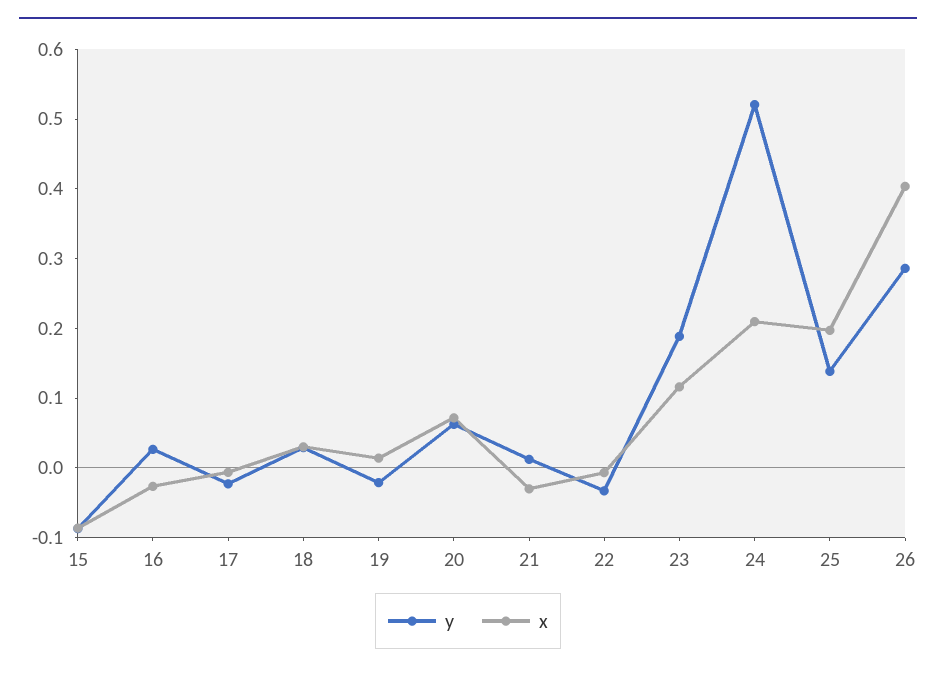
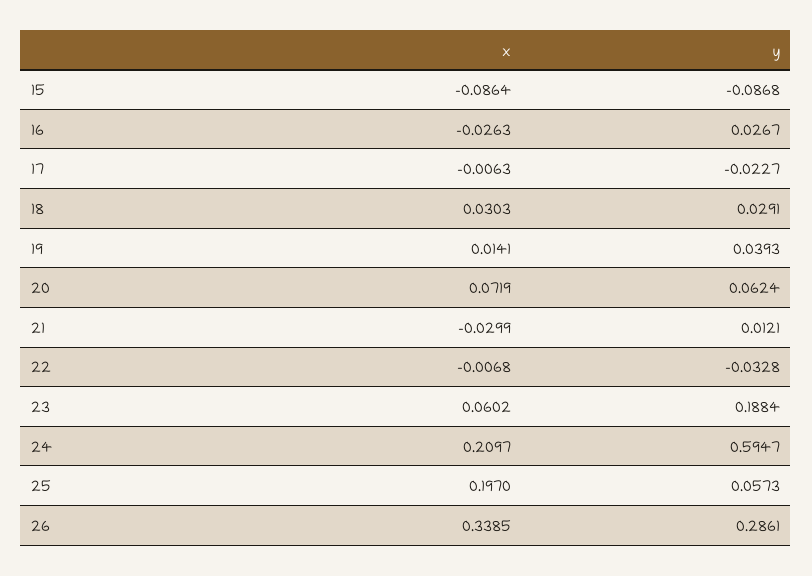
y, 19: -0.02 -> 0.0393
x, 23: 0.12 -> 0.0602
y, 24: 0.52 -> 0.5947
y, 25: 0.14 -> 0.0573
x, 26: 0.4 -> 0.3385

